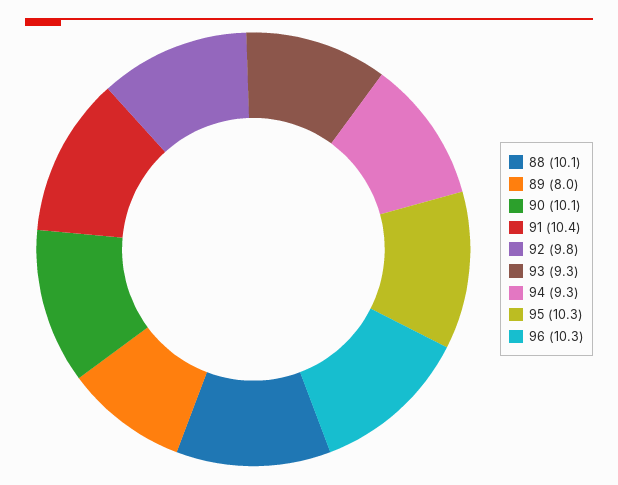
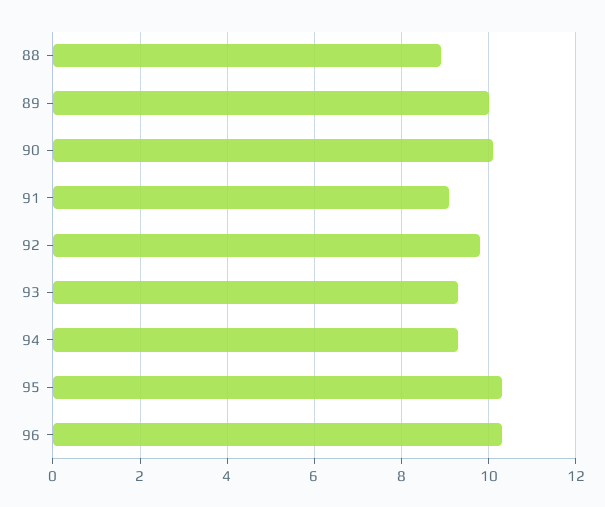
88: 10.1 -> 9
89: 8 -> 10
91: 10.4 -> 9

